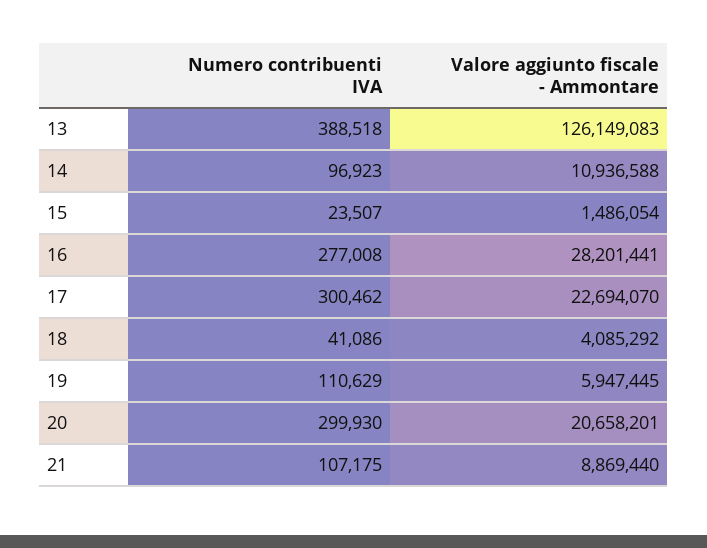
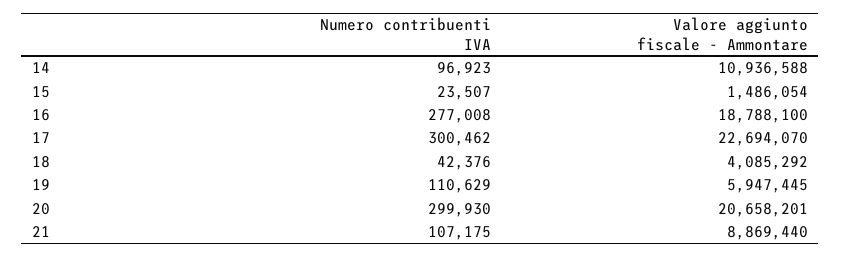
Numero contribuenti IVA, 13: 388518 -> none
Valore aggiunto fiscale - Ammontare, 13: 126149083 -> none
Valore aggiunto fiscale - Ammontare, 16: 28201441 -> 18788100
Numero contribuenti IVA, 18: 41086 -> 42376

